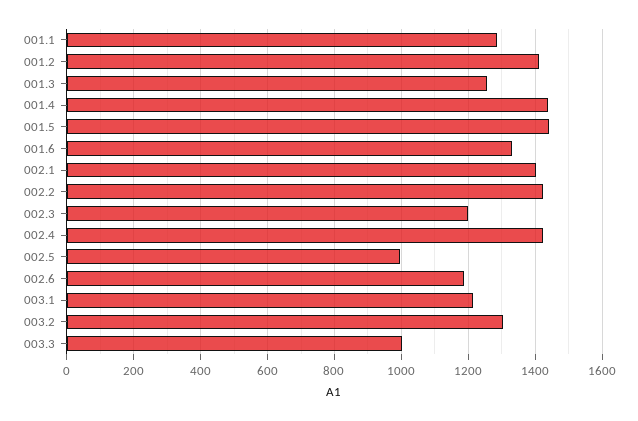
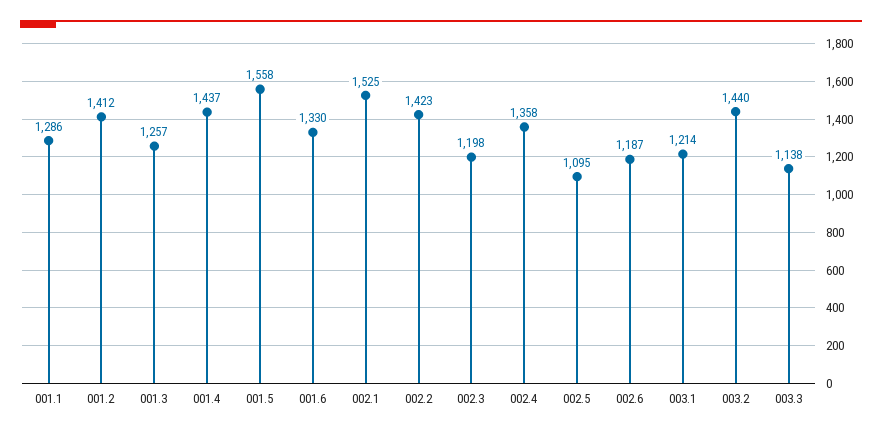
001.5: 1440 -> 1558
002.1: 1400 -> 1525
002.4: 1420 -> 1358
002.5: 1000 -> 1095
003.2: 1300 -> 1440
003.3: 1000 -> 1138

